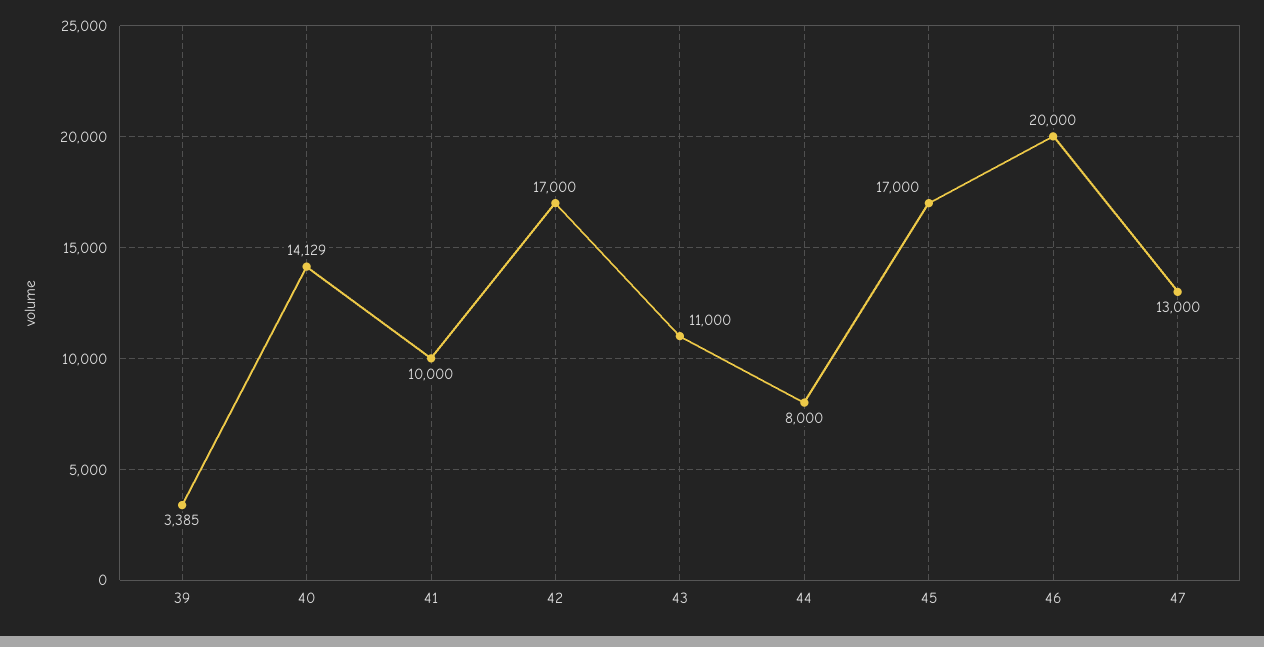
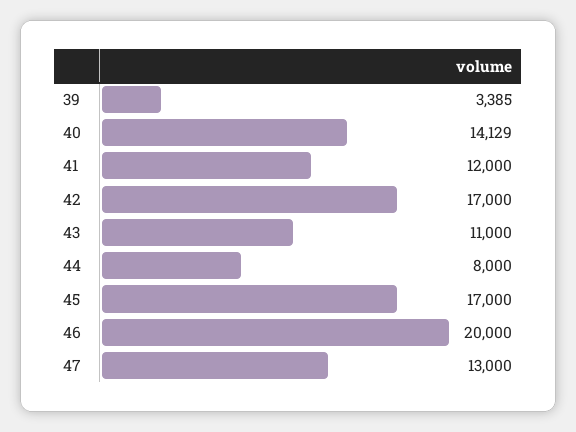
41: 10000 -> 12000

